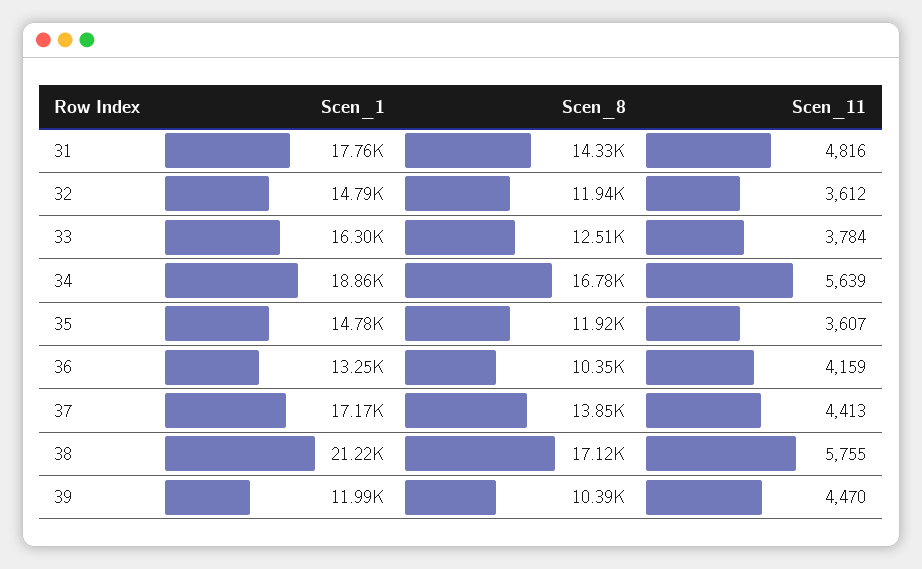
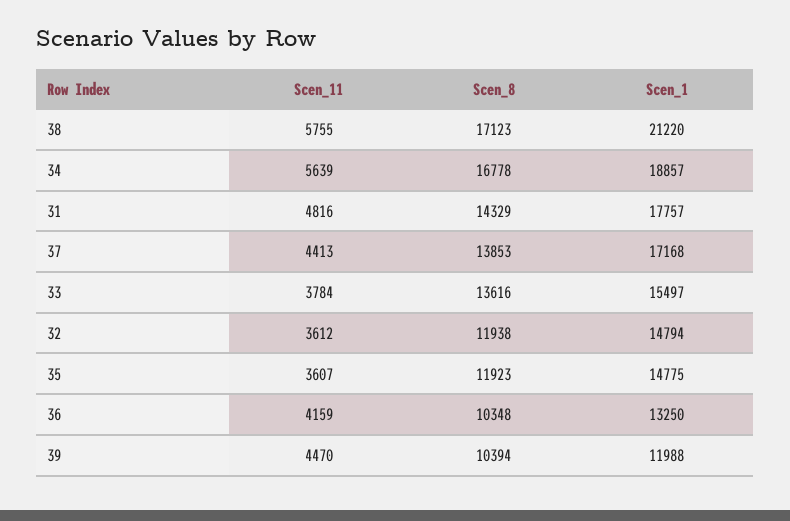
Scen_1, 33: 16300 -> 15497
Scen_8, 33: 12510 -> 13616

